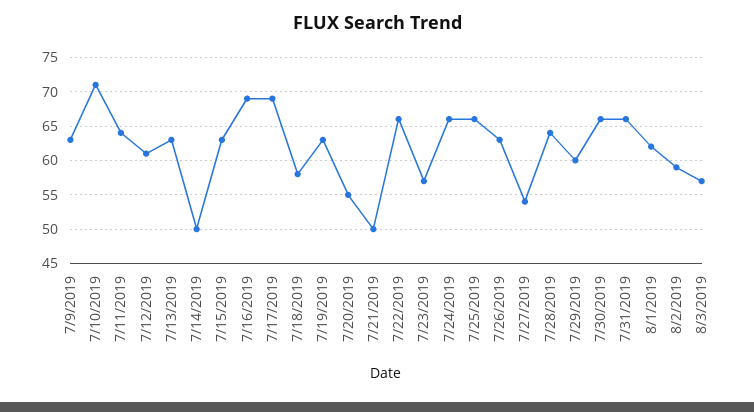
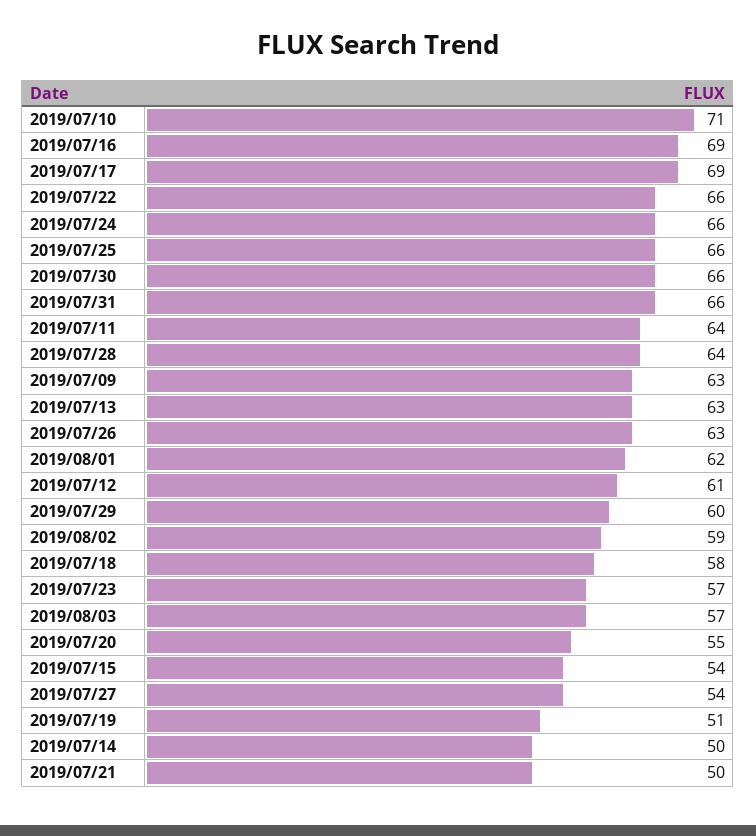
7/15/2019: 63 -> 54
7/19/2019: 63 -> 51

